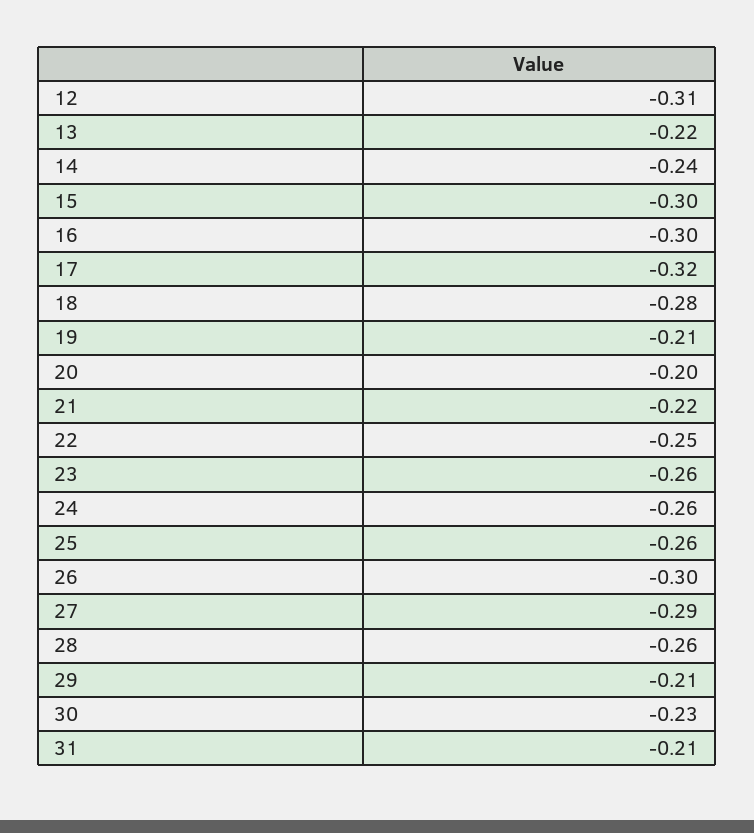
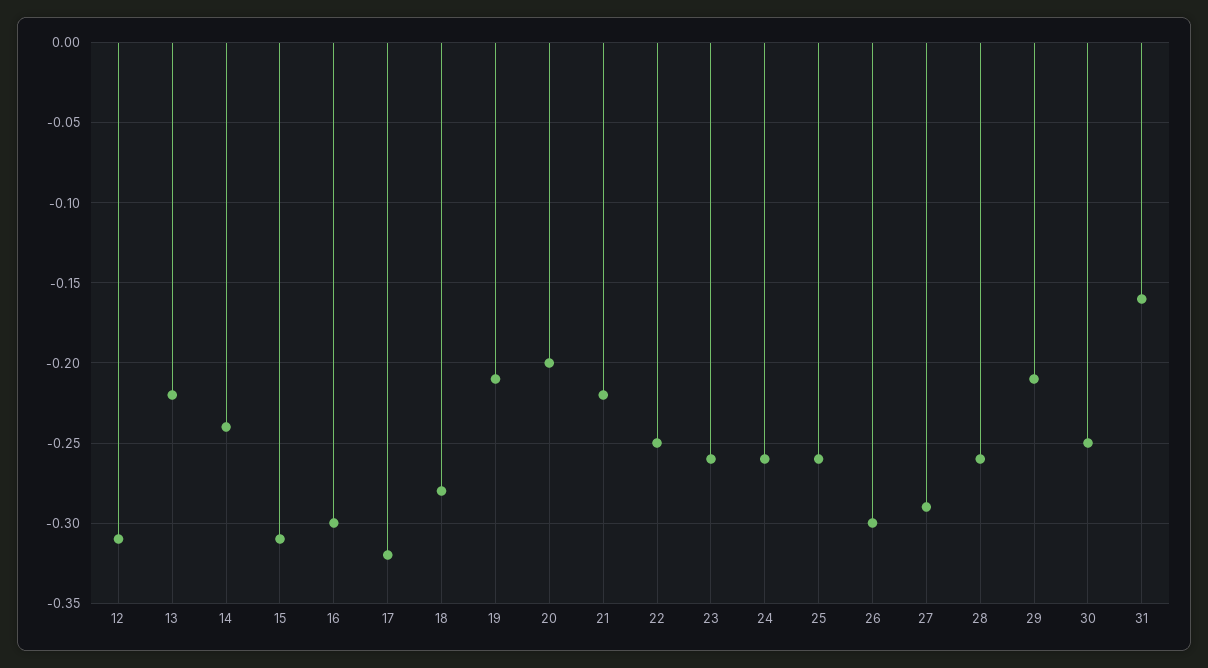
15: -0.3 -> -0.31
30: -0.23 -> -0.25
31: -0.21 -> -0.16

